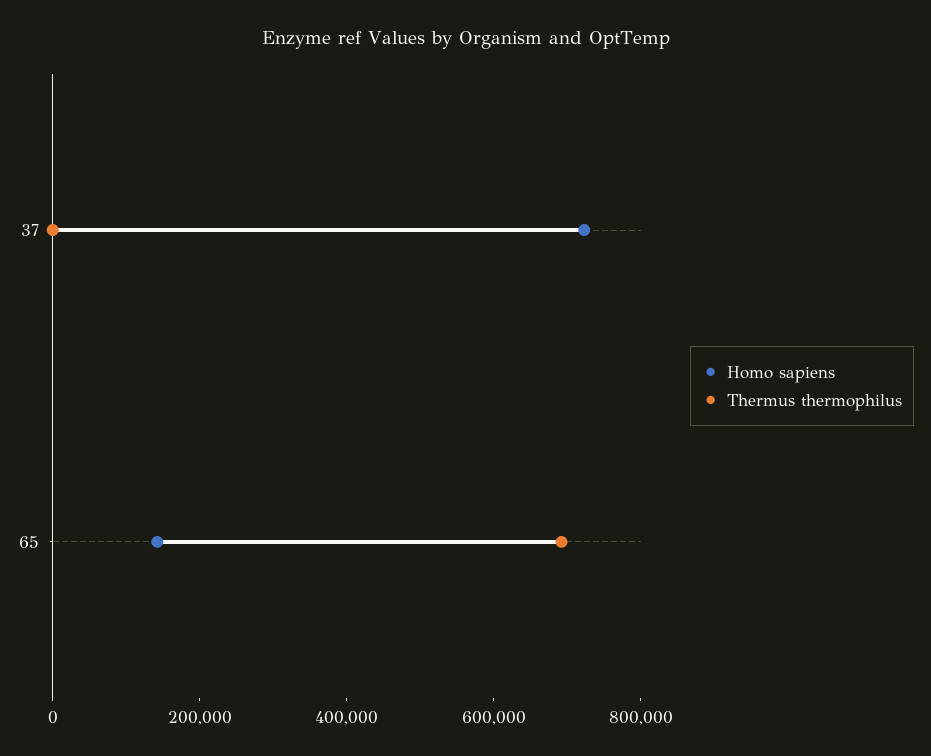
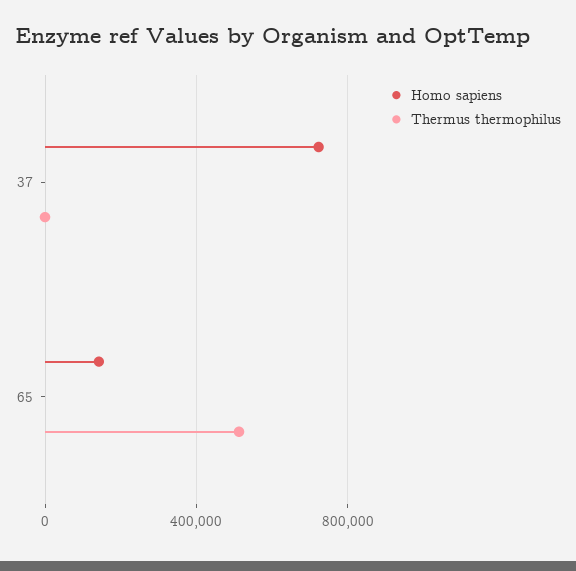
Thermus thermophilus, 65: 700000 -> 500000

